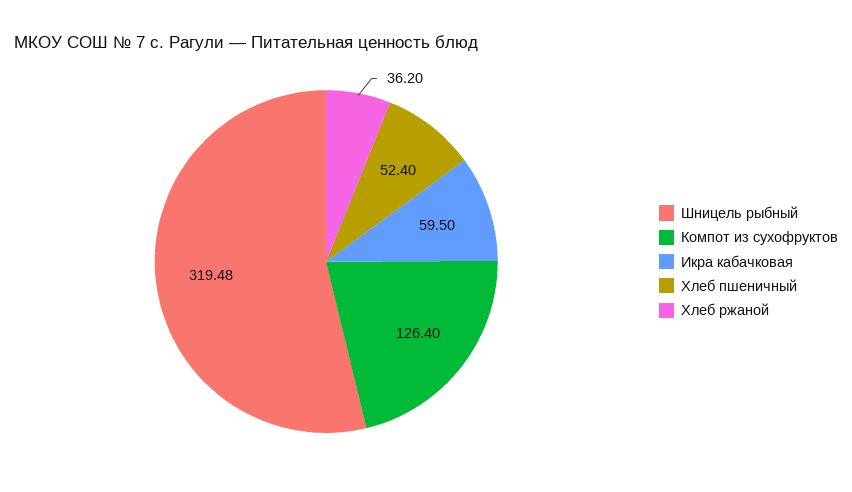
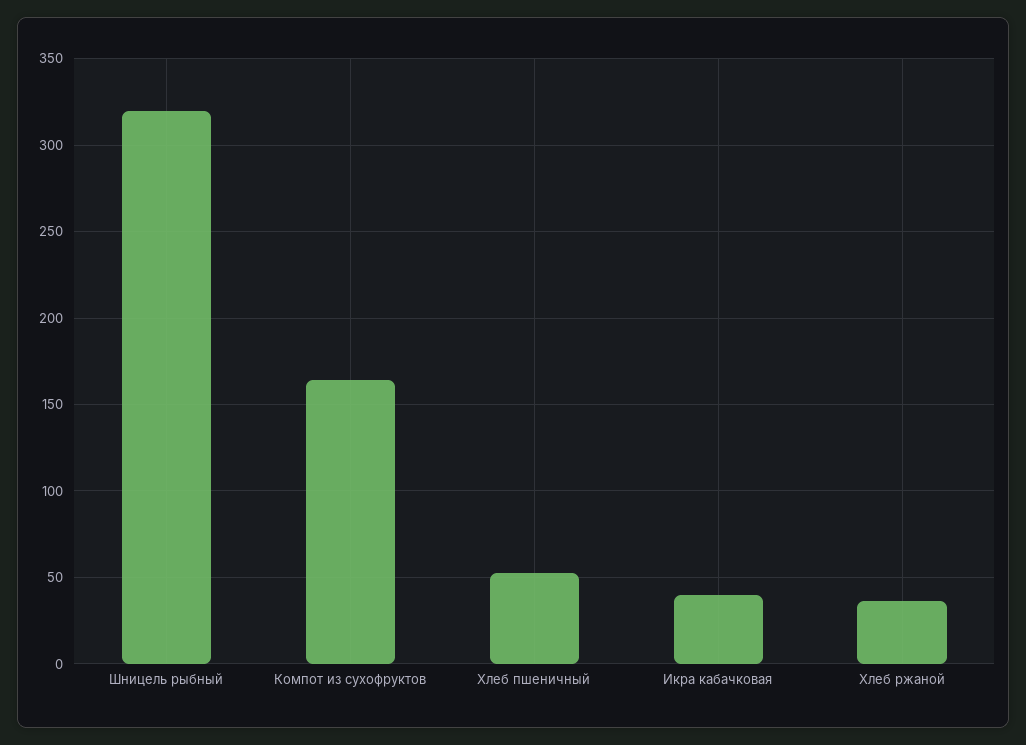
Компот из сухофруктов: 126.4 -> 165
Икра кабачковая: 59.5 -> 40

